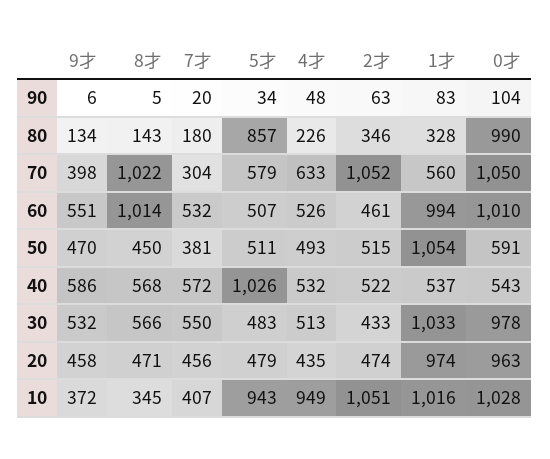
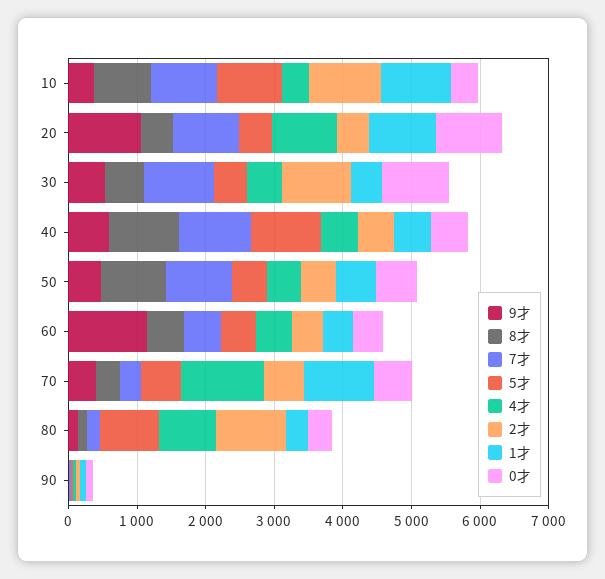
4才, 80: 226 -> 800
2才, 80: 346 -> 1000
0才, 80: 990 -> 400
8才, 70: 1022 -> 400
4才, 70: 633 -> 1200
2才, 70: 1052 -> 600
1才, 70: 560 -> 1000
0才, 70: 1050 -> 600
9才, 60: 551 -> 1200
8才, 60: 1014 -> 600
1才, 60: 994 -> 400
0才, 60: 1010 -> 400
8才, 50: 450 -> 1000
7才, 50: 381 -> 1000
1才, 50: 1054 -> 600
8才, 40: 568 -> 1000
7才, 40: 572 -> 1000
7才, 30: 550 -> 1000
2才, 30: 433 -> 1000
1才, 30: 1033 -> 400
9才, 20: 458 -> 1000
7才, 20: 456 -> 1000
4才, 20: 435 -> 1000
8才, 10: 345 -> 800
7才, 10: 407 -> 1000
4才, 10: 949 -> 400
0才, 10: 1028 -> 400

